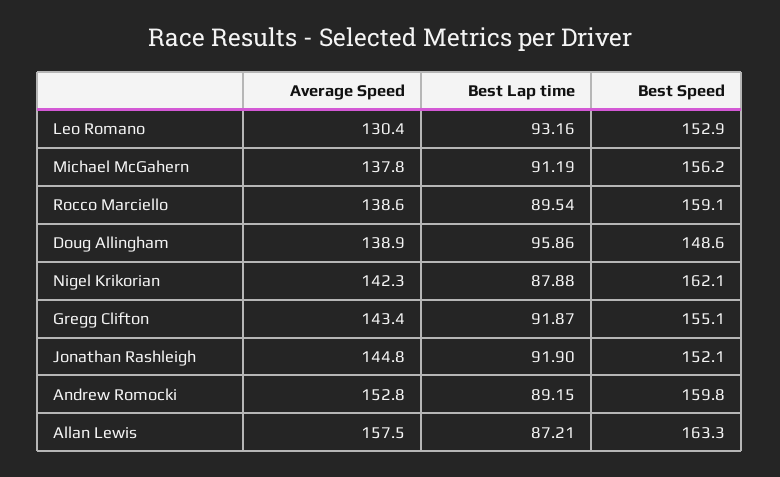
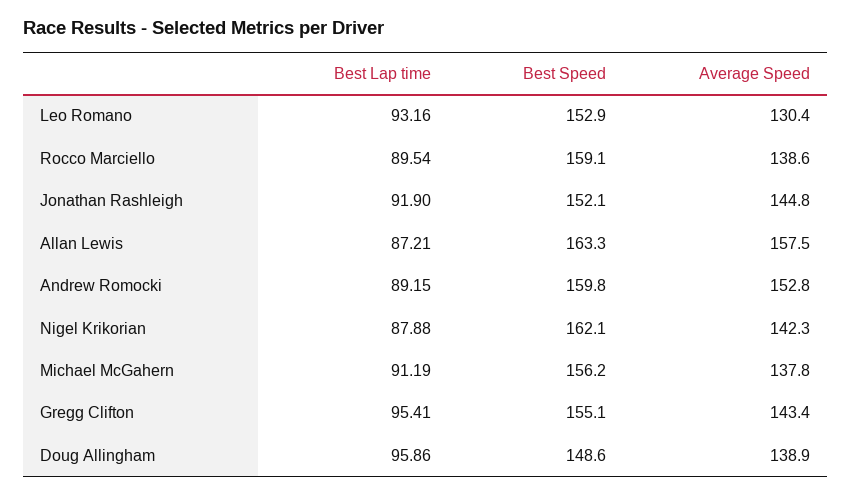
Best Lap time, Gregg Clifton: 91.87 -> 95.41

